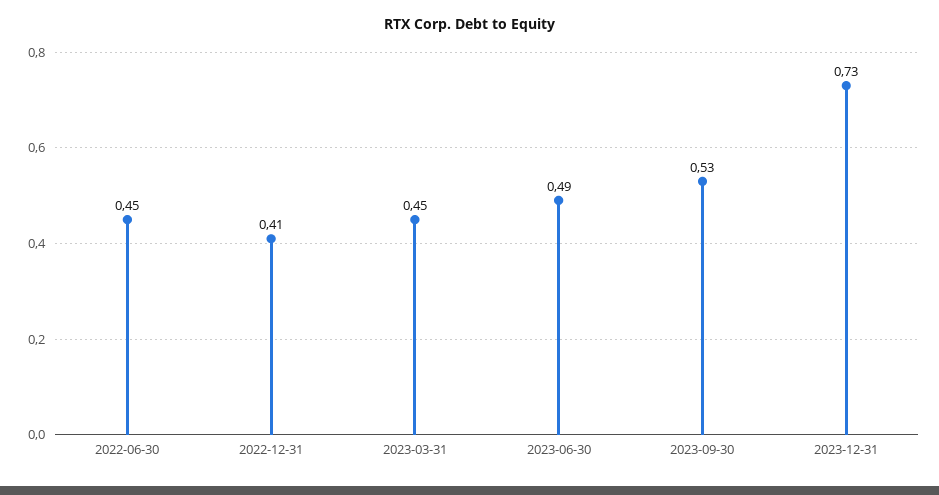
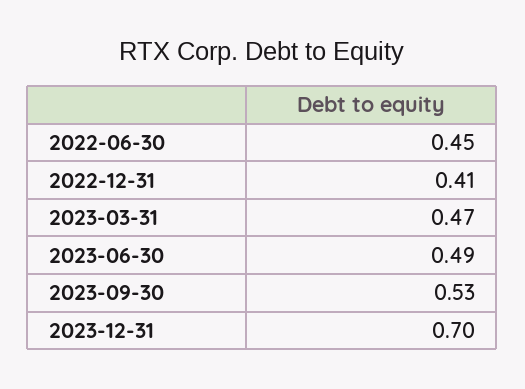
2023-03-31: 0.45 -> 0.47
2023-12-31: 0.73 -> 0.7

